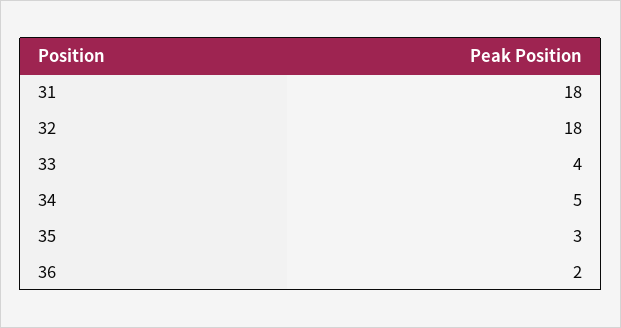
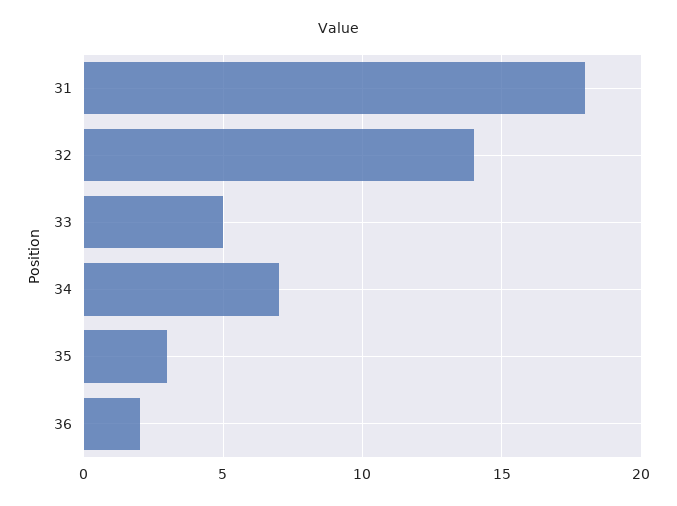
32: 18 -> 14
33: 4 -> 5
34: 5 -> 7

